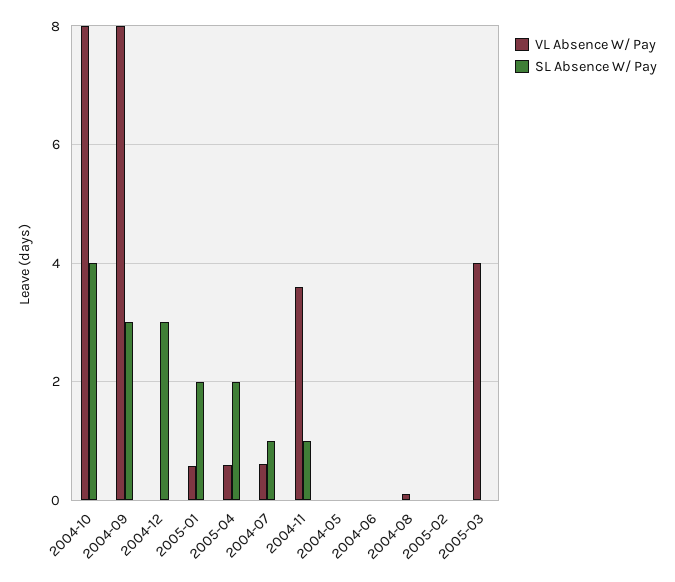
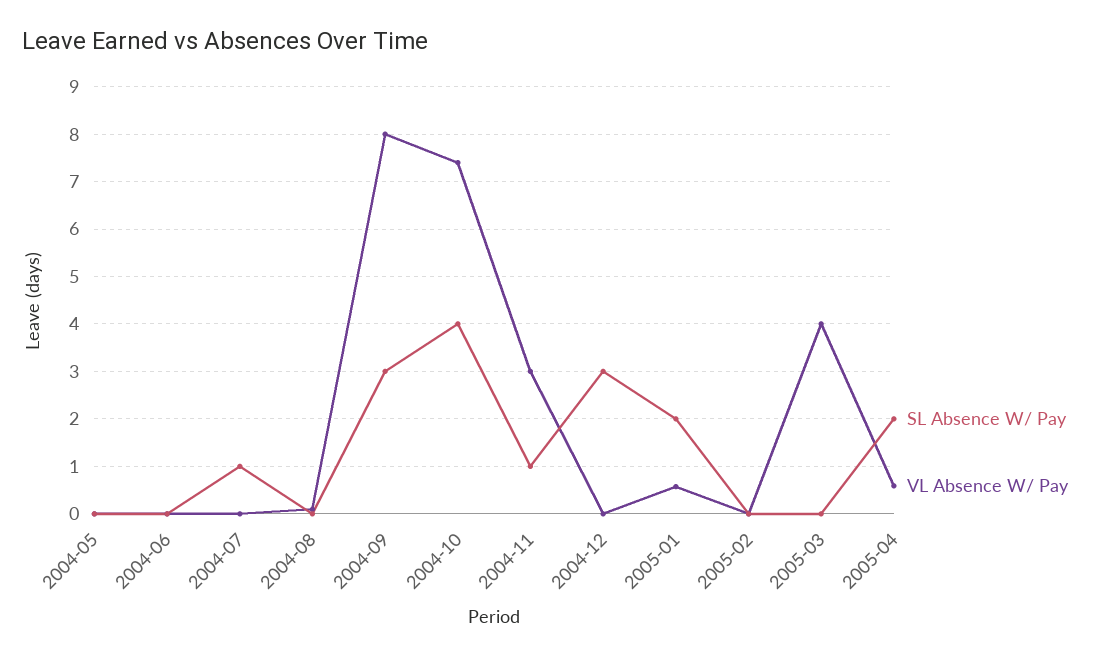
VL Absence W/ Pay, 2004-10: 8 -> 7.4
VL Absence W/ Pay, 2004-07: 0.6 -> 0
VL Absence W/ Pay, 2004-11: 3.6 -> 3

